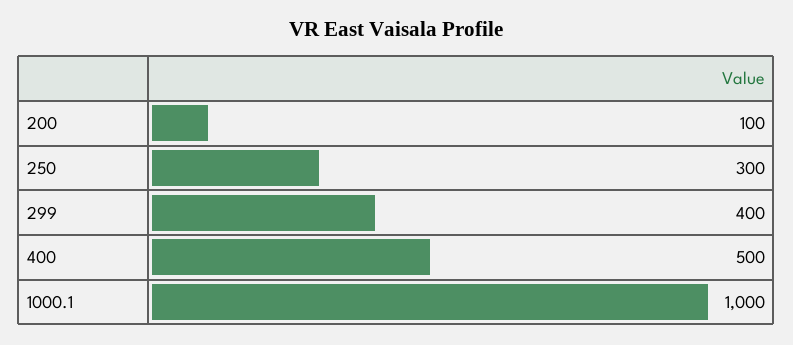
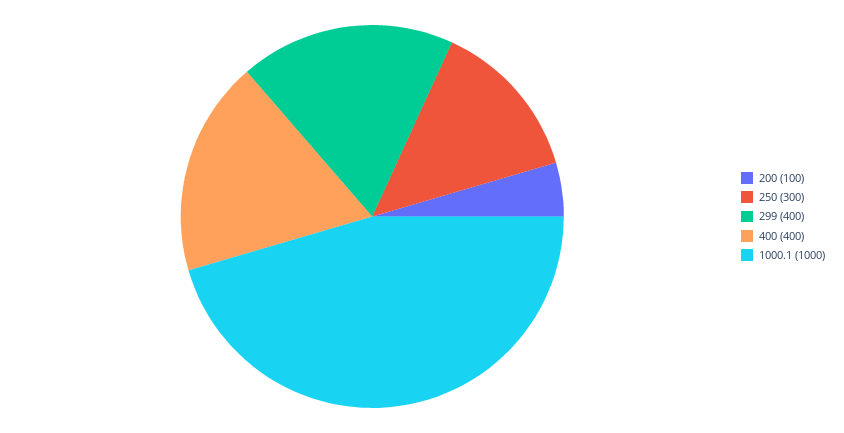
400: 500 -> 400

